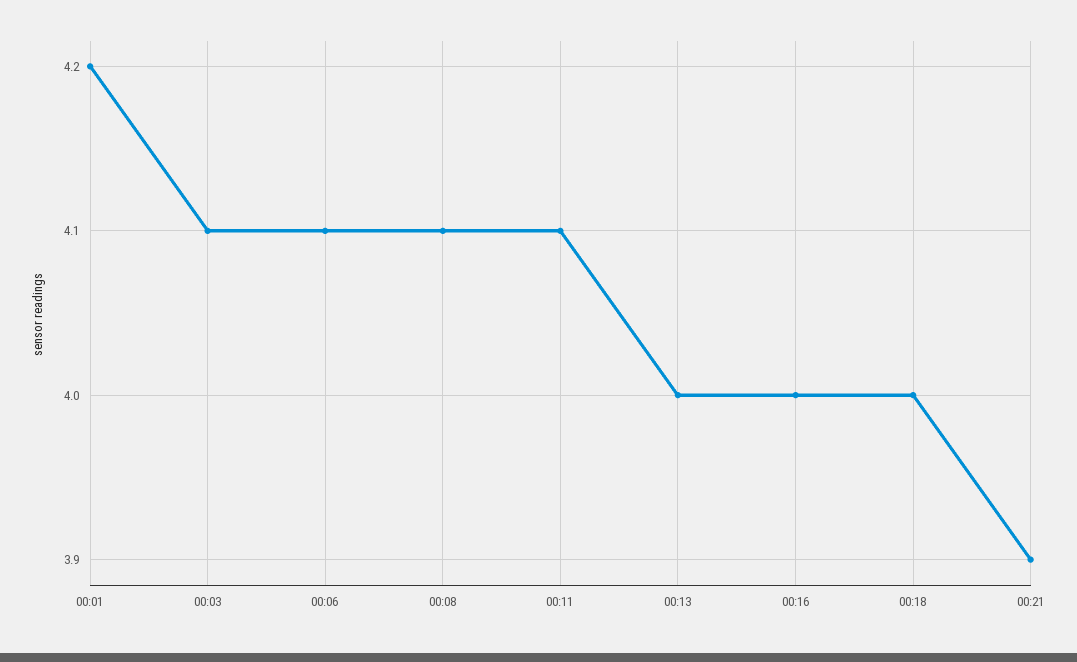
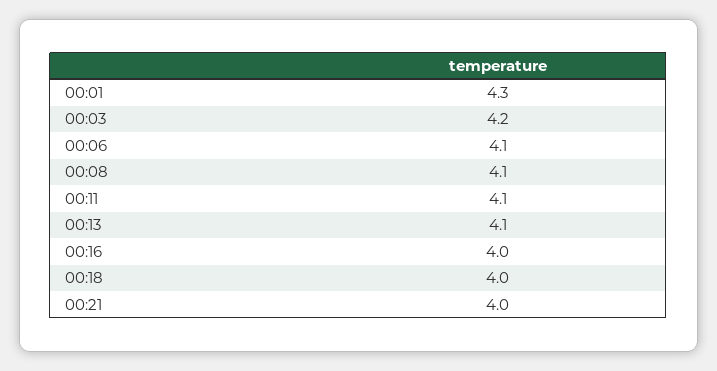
00:01: 4.2 -> 4.3
00:03: 4.1 -> 4.2
00:13: 4 -> 4.1
00:21: 3.9 -> 4

